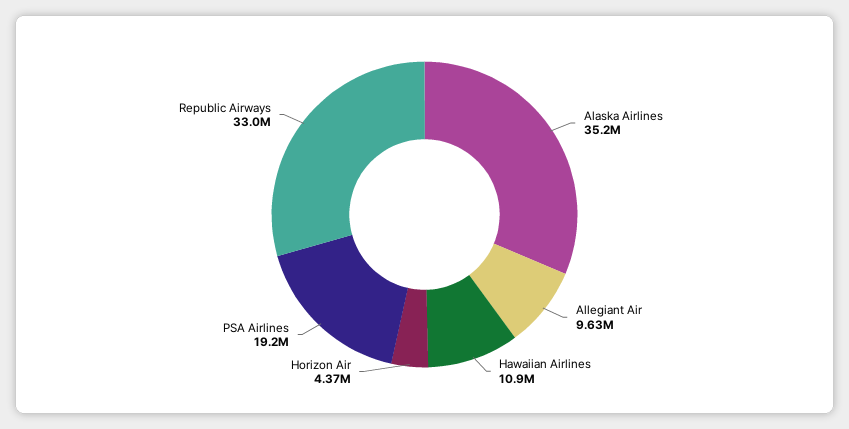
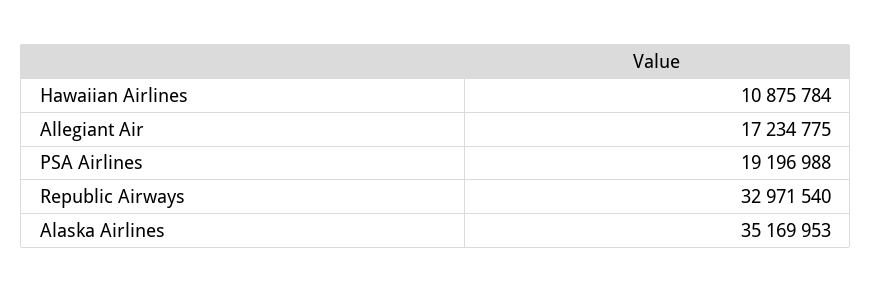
Allegiant Air: 9630000 -> 17234775
Horizon Air: 4370000 -> none

